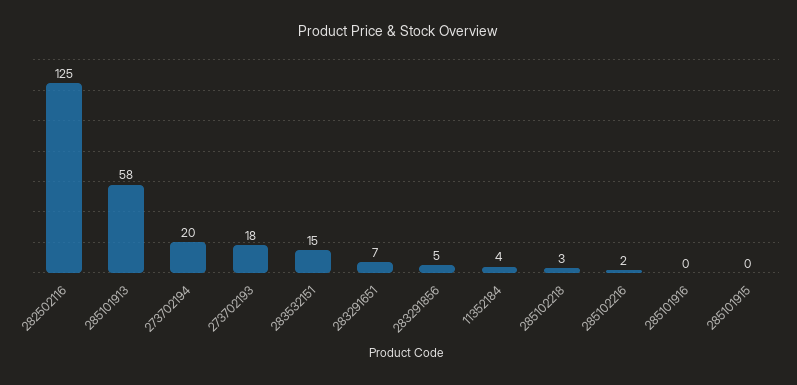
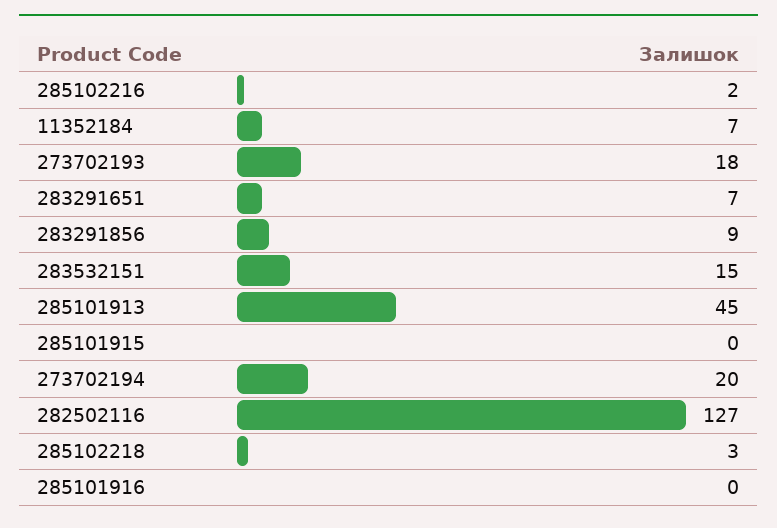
282502116: 125 -> 127
285101913: 58 -> 45
283291856: 5 -> 9
11352184: 4 -> 7

